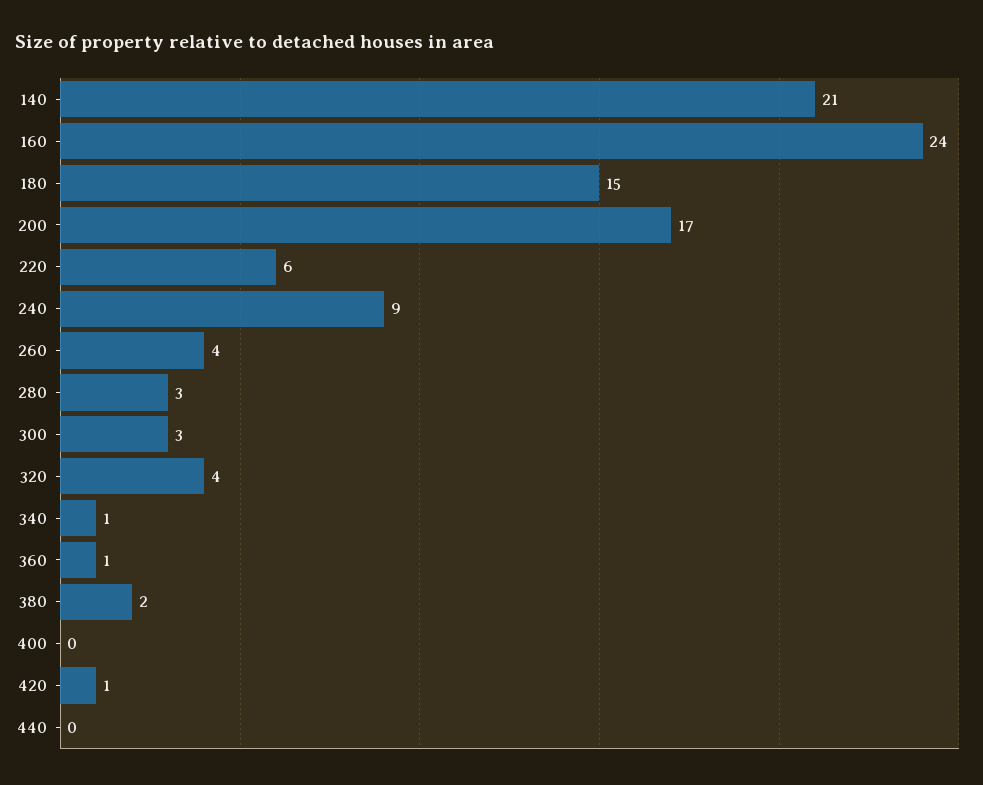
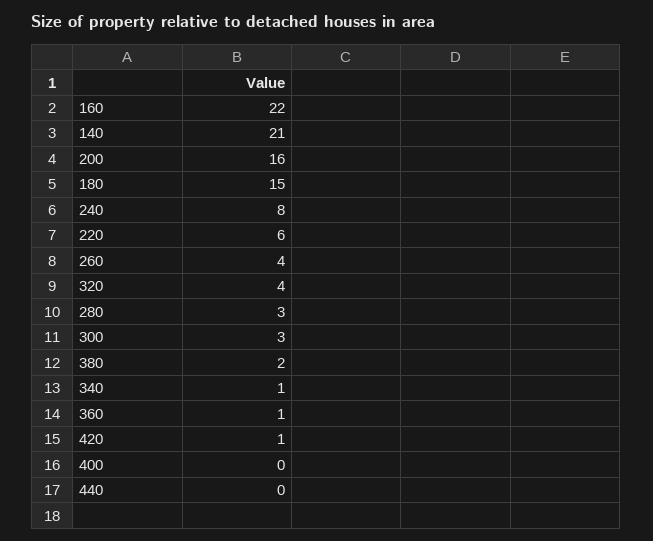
160: 24 -> 22
200: 17 -> 16
240: 9 -> 8

